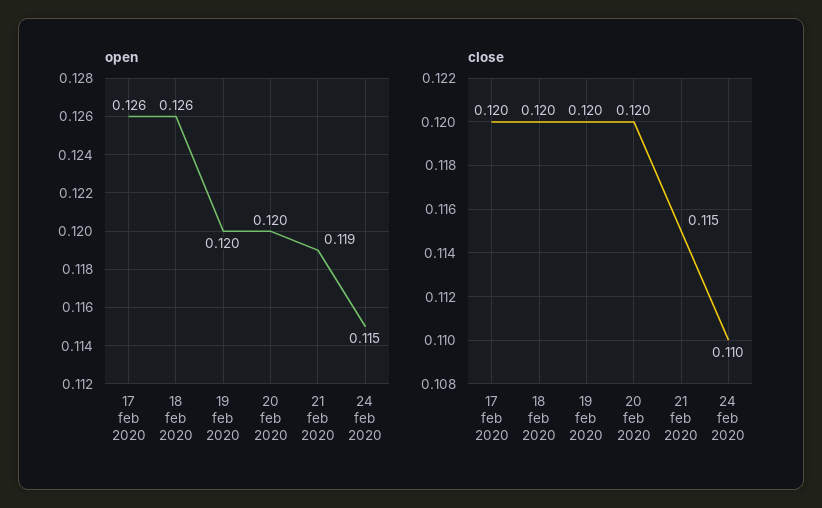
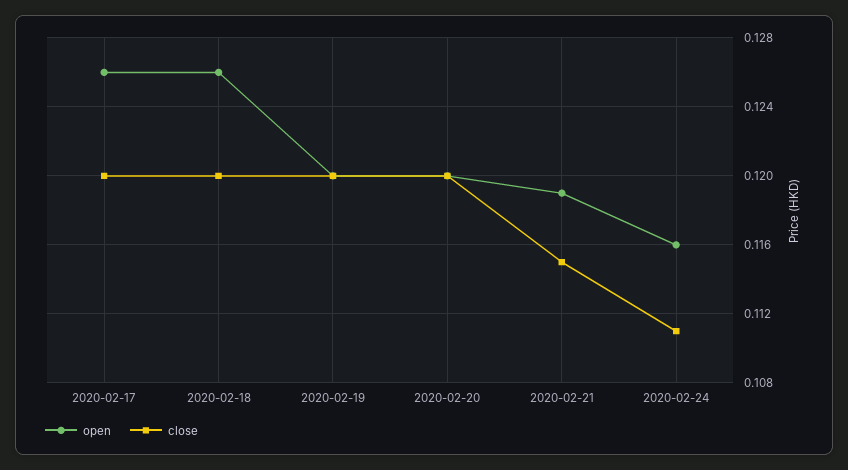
open, 24 feb 2020: 0.115 -> 0.116
close, 24 feb 2020: 0.11 -> 0.111

